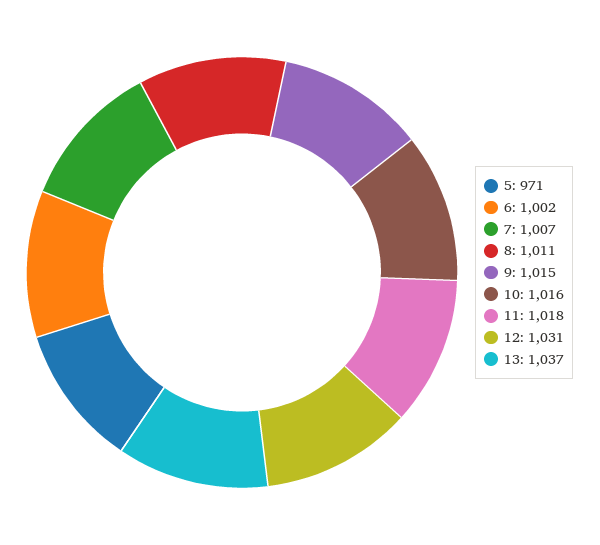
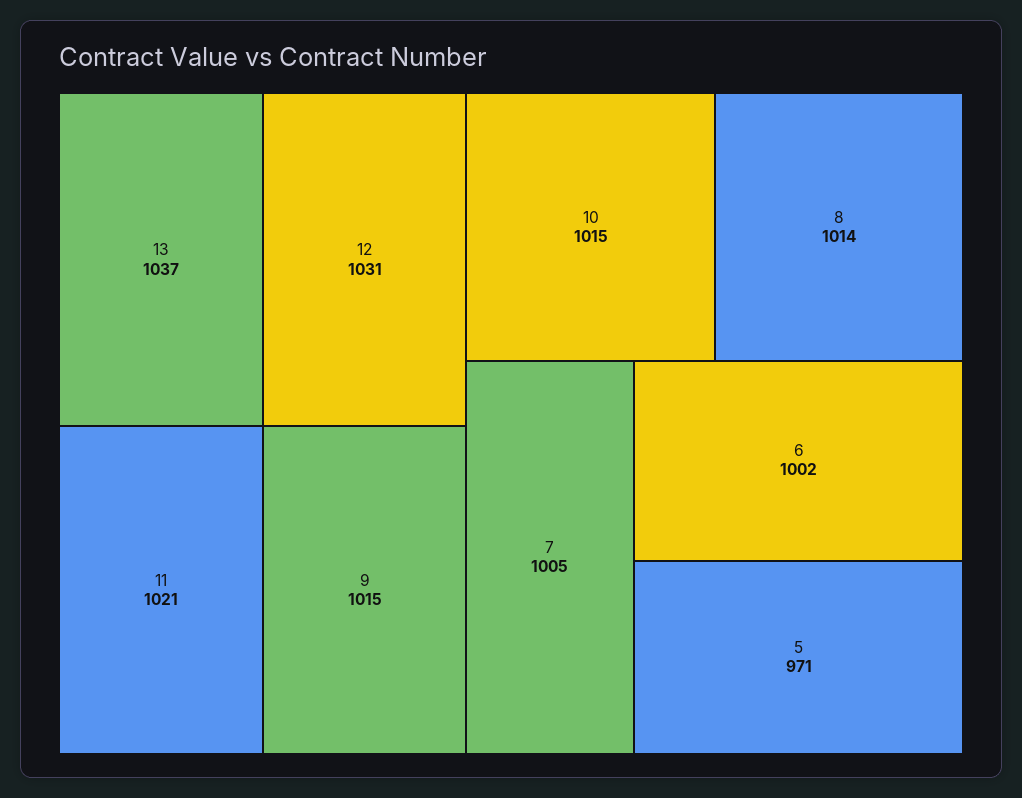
7: 1007 -> 1005
8: 1011 -> 1014
10: 1016 -> 1015
11: 1018 -> 1021

